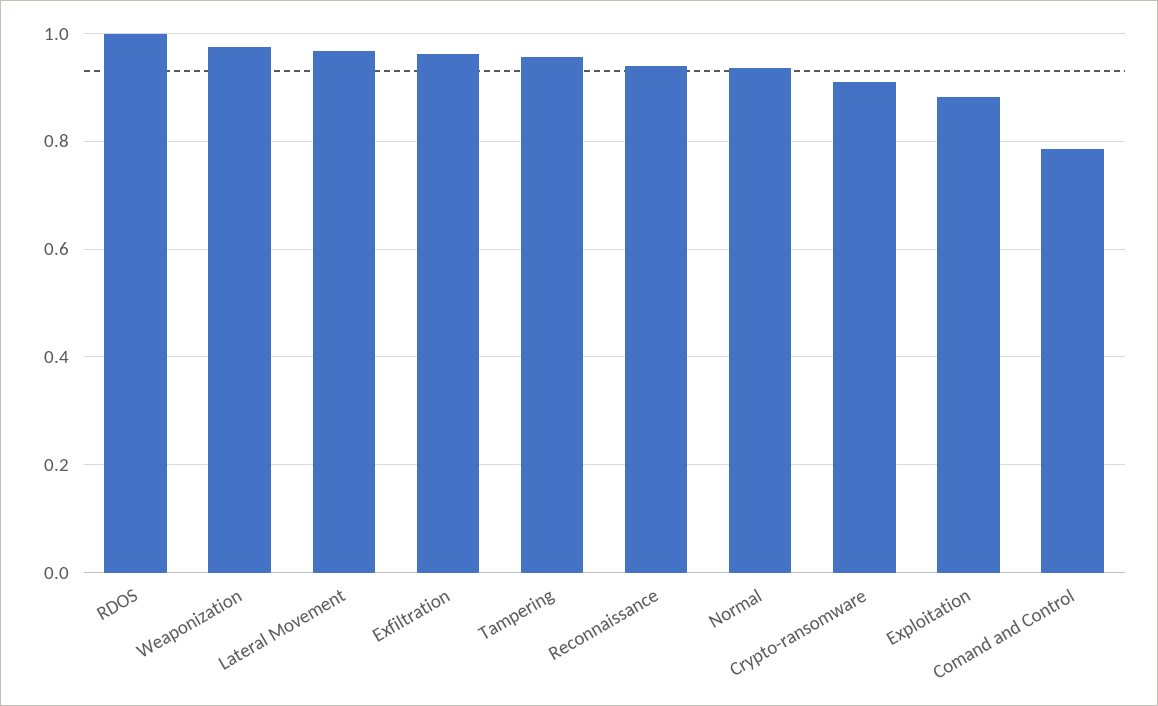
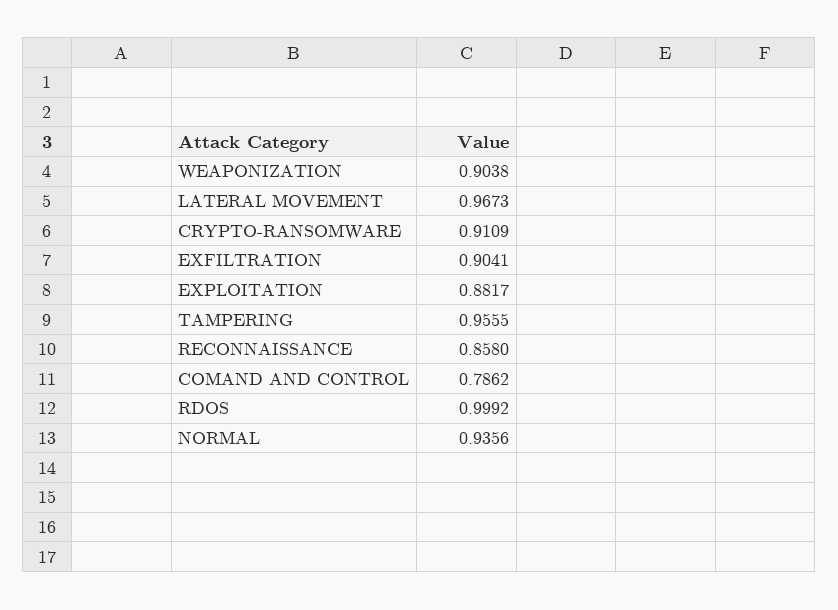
Weaponization: 0.98 -> 0.9038
Exfiltration: 0.96 -> 0.9041
Reconnaissance: 0.94 -> 0.858

